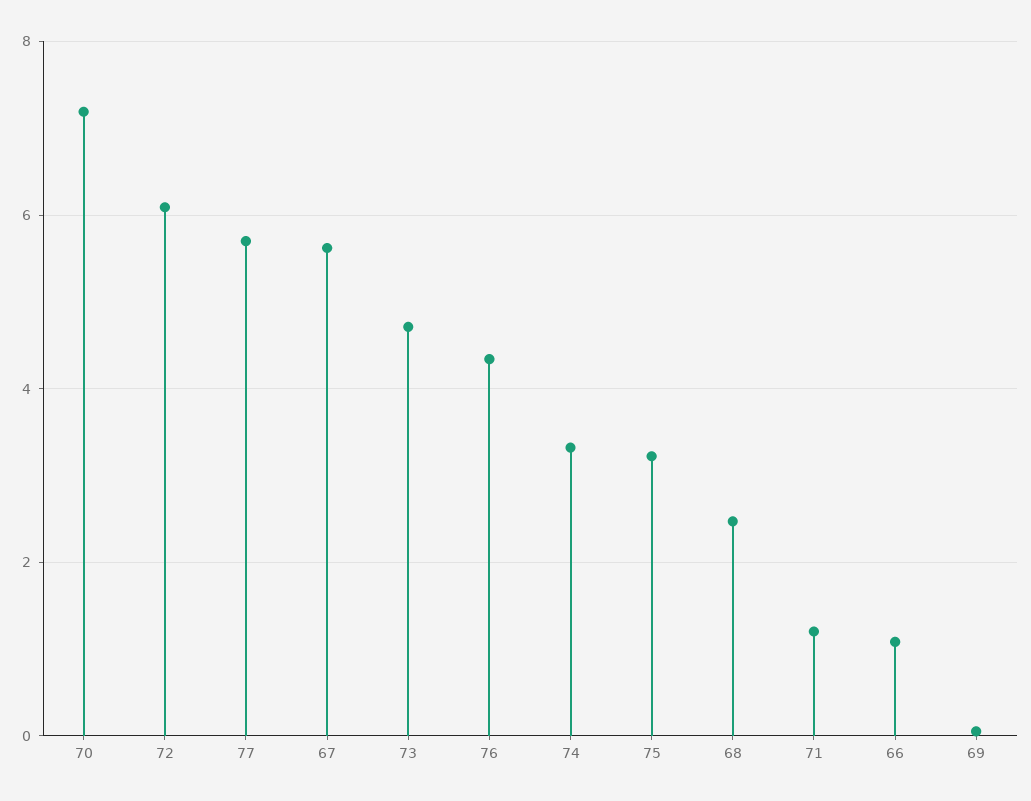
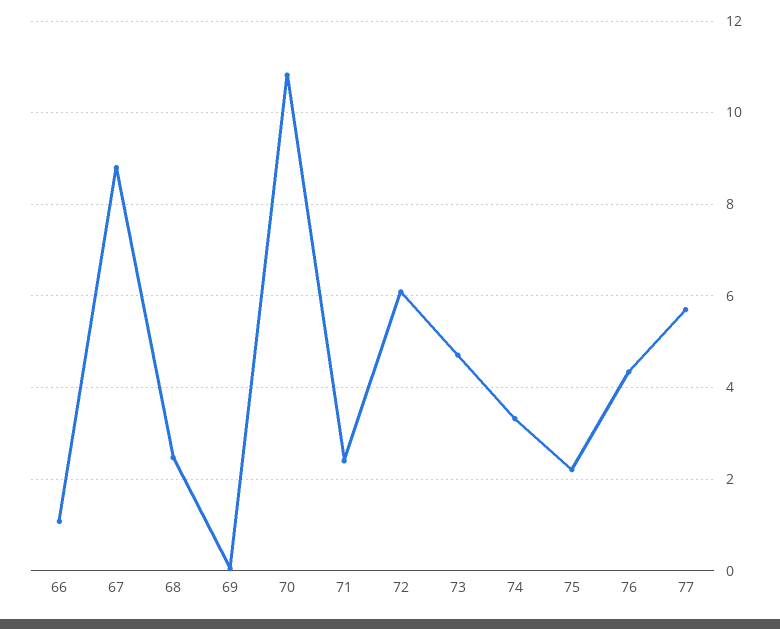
70: 7.2 -> 10.8
67: 5.6 -> 8.8
75: 3.2 -> 2.2
71: 1.2 -> 2.4

